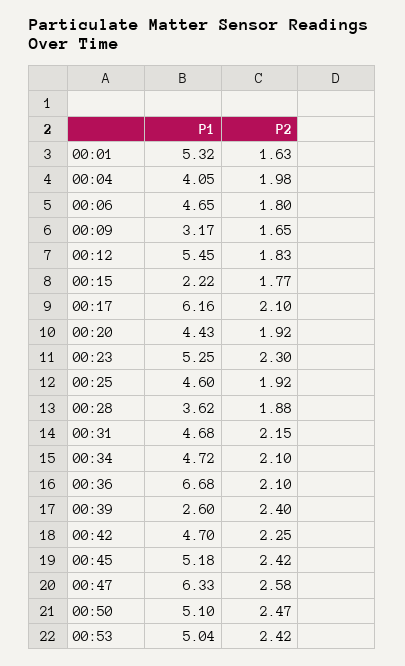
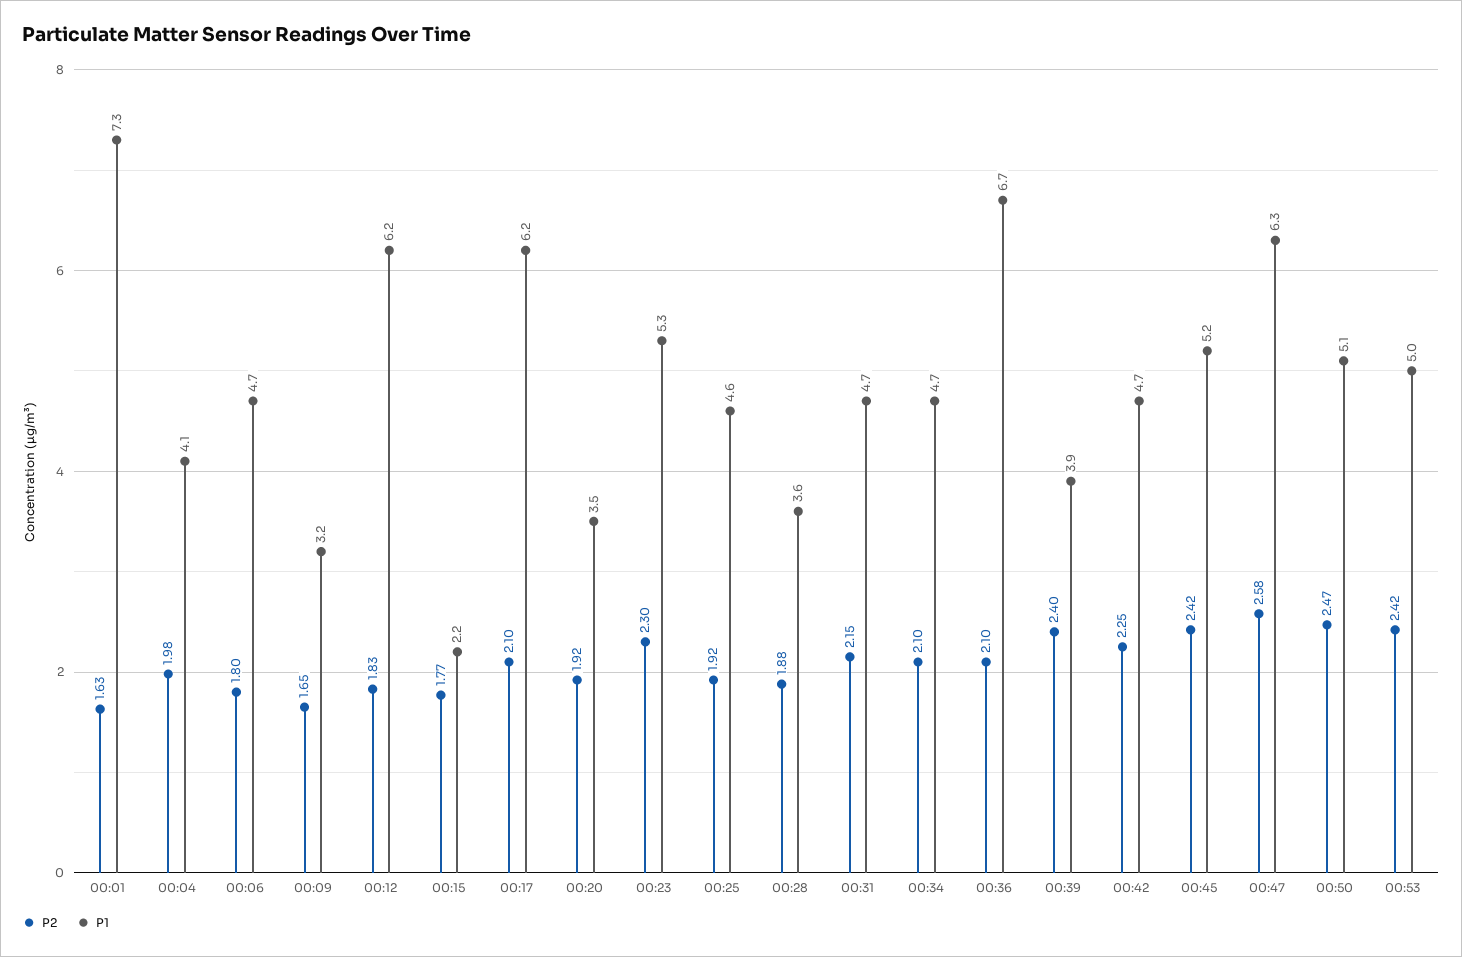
P1, 00:01: 5.32 -> 7.3
P1, 00:12: 5.45 -> 6.2
P1, 00:20: 4.43 -> 3.5
P1, 00:39: 2.6 -> 3.9

